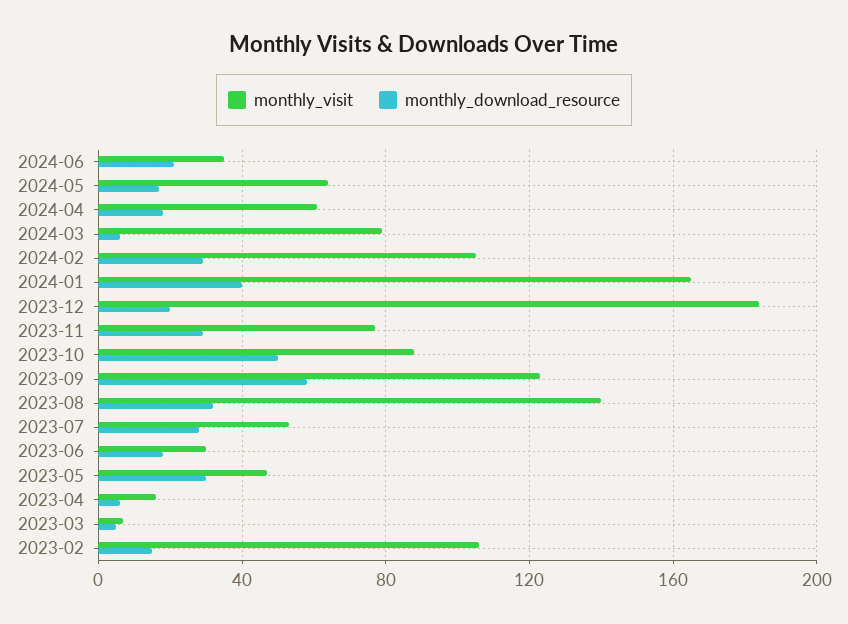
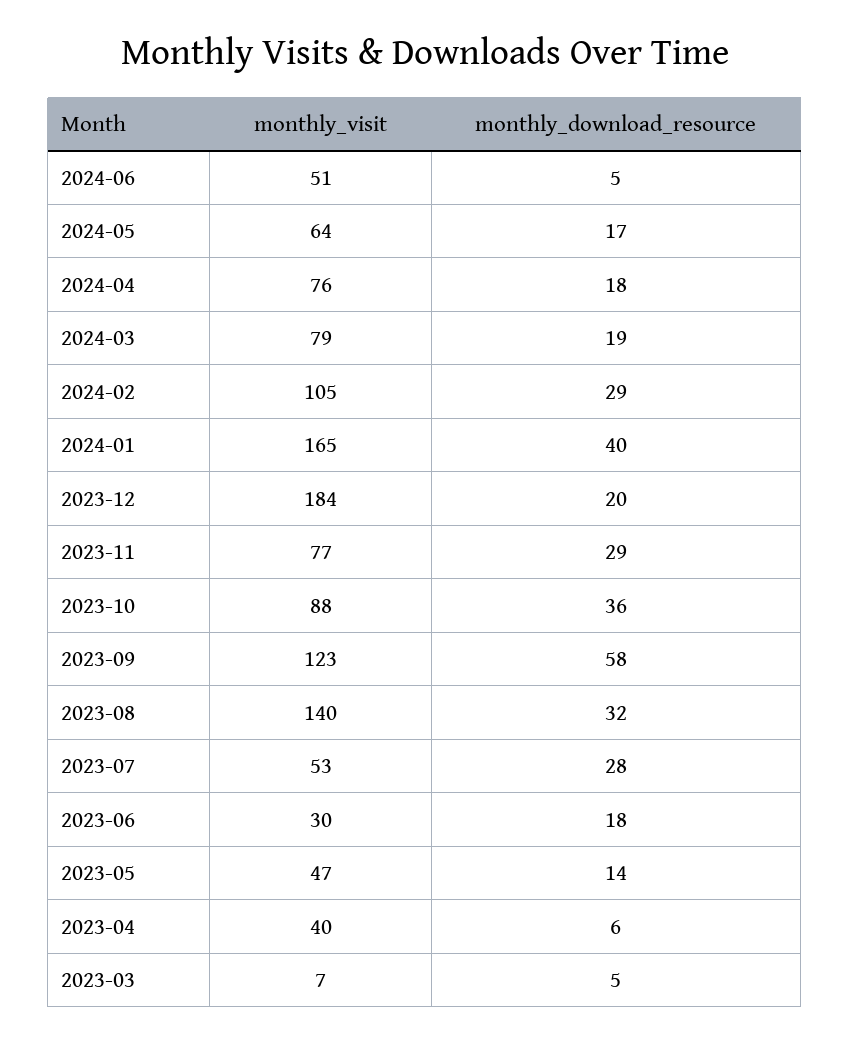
monthly_visit, 2024-06: 35 -> 51
monthly_download_resource, 2024-06: 20 -> 5
monthly_visit, 2024-04: 60 -> 76
monthly_download_resource, 2024-03: 5 -> 19
monthly_download_resource, 2023-10: 50 -> 36
monthly_download_resource, 2023-05: 30 -> 14
monthly_visit, 2023-04: 15 -> 40
monthly_visit, 2023-02: 105 -> none
monthly_download_resource, 2023-02: 15 -> none

